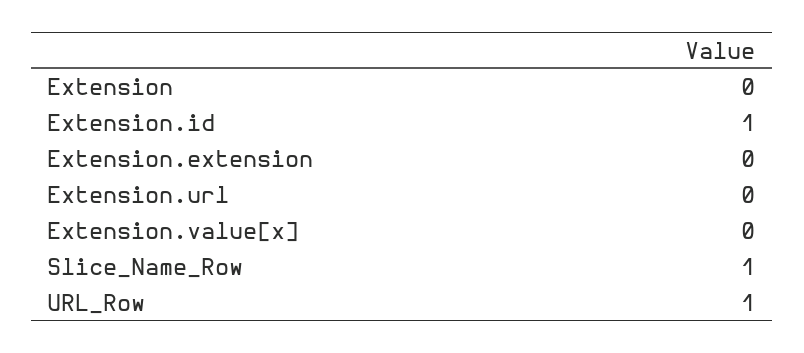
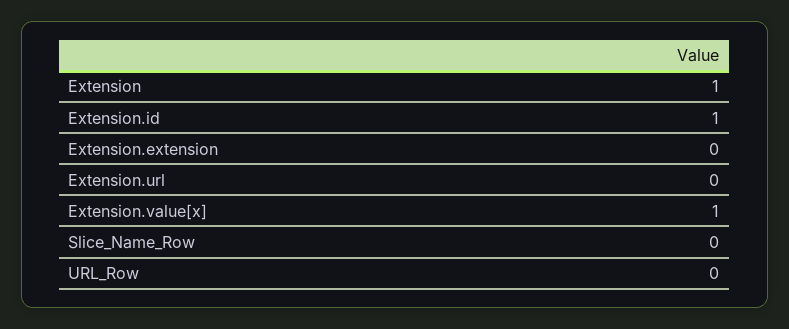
Extension: 0 -> 1
Extension.value[x]: 0 -> 1
Slice_Name_Row: 1 -> 0
URL_Row: 1 -> 0

